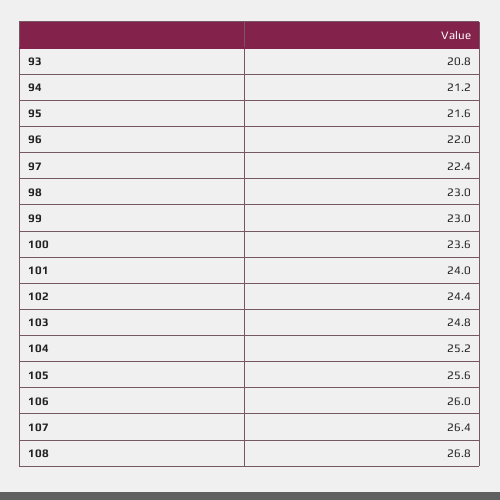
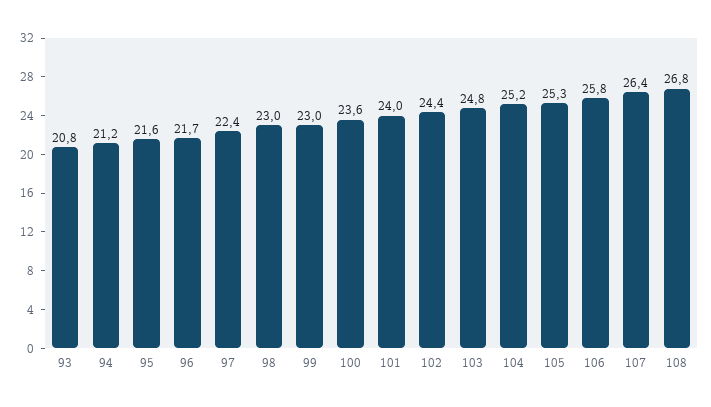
96: 22 -> 21.7
105: 25.6 -> 25.3
106: 26 -> 25.8

